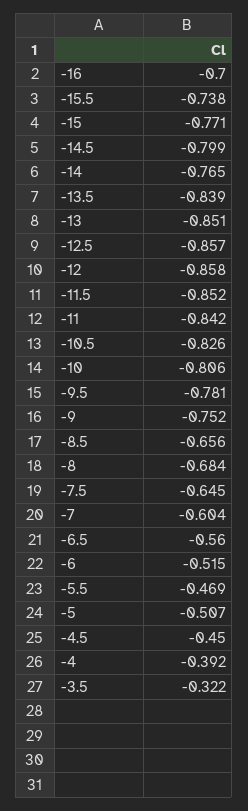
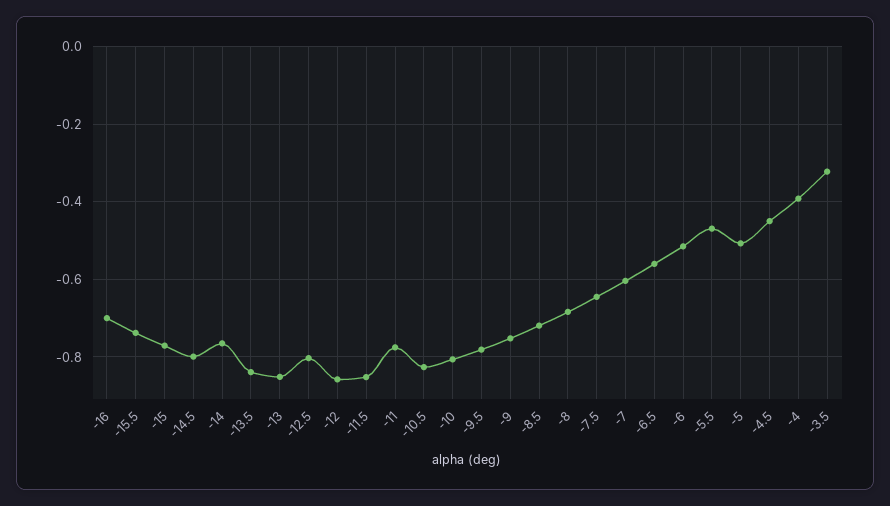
-12.5: -0.857 -> -0.8
-11: -0.842 -> -0.78
-8.5: -0.656 -> -0.72

